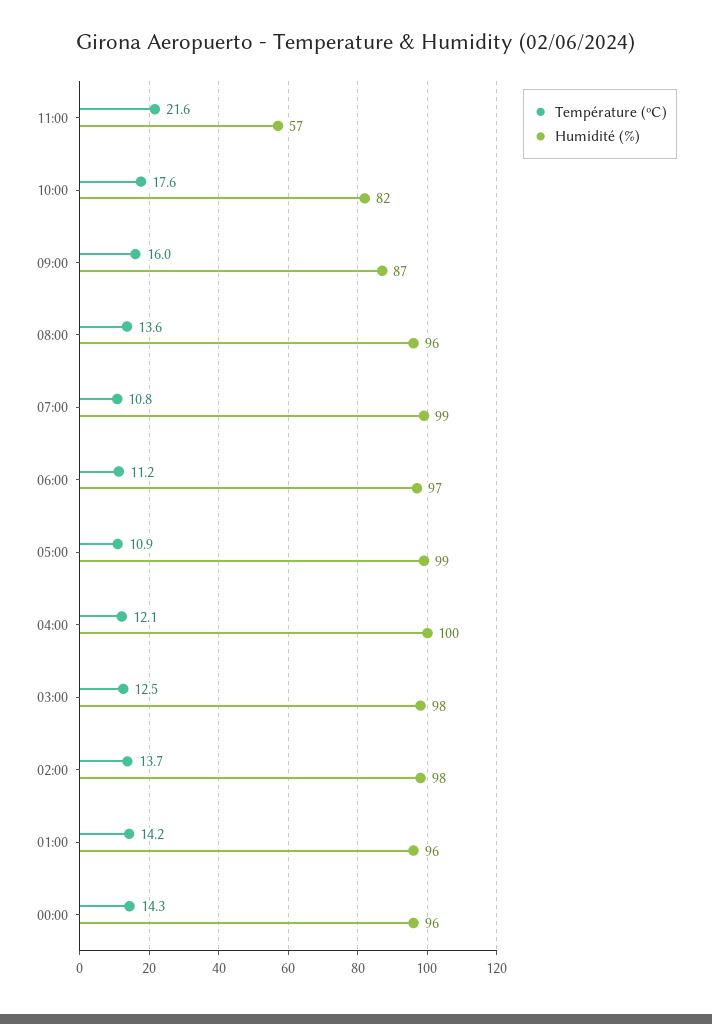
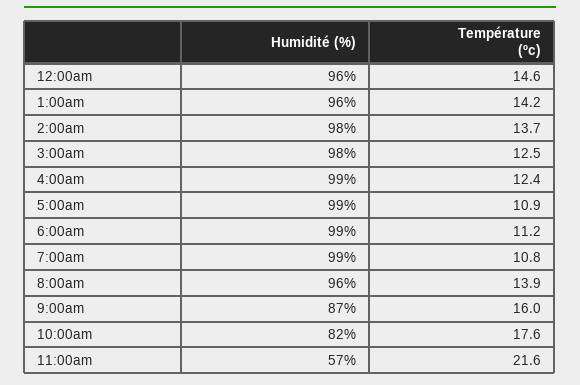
Température (ºC), 08:00: 13.6 -> 13.9
Humidité (%), 06:00: 97 -> 99
Température (ºC), 04:00: 12.1 -> 12.4
Humidité (%), 04:00: 100 -> 99
Température (ºC), 00:00: 14.3 -> 14.6

